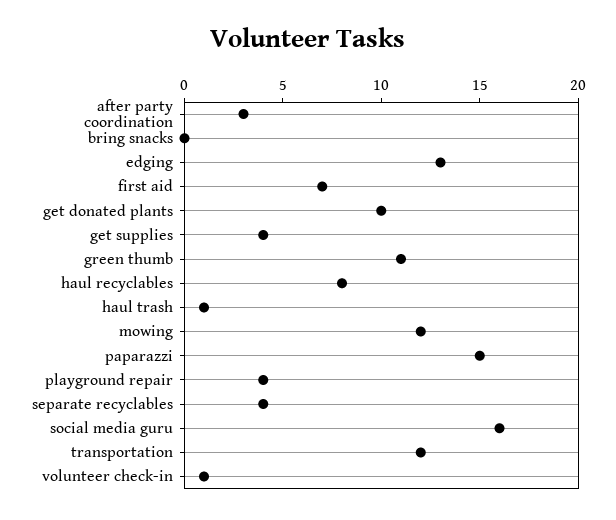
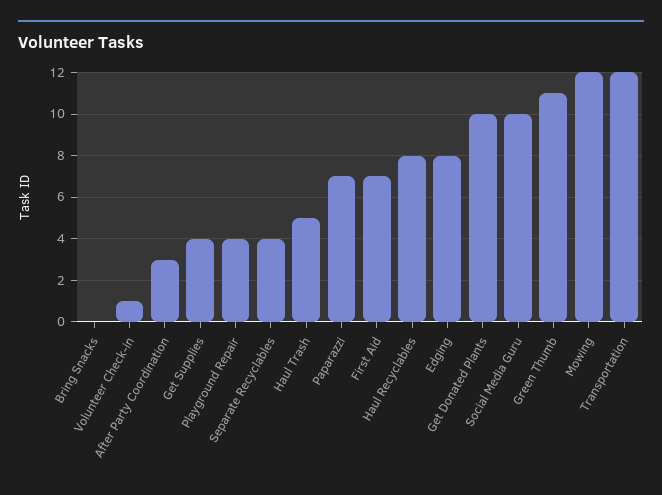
edging: 13 -> 8
haul trash: 1 -> 5
paparazzi: 15 -> 7
social media guru: 16 -> 10

